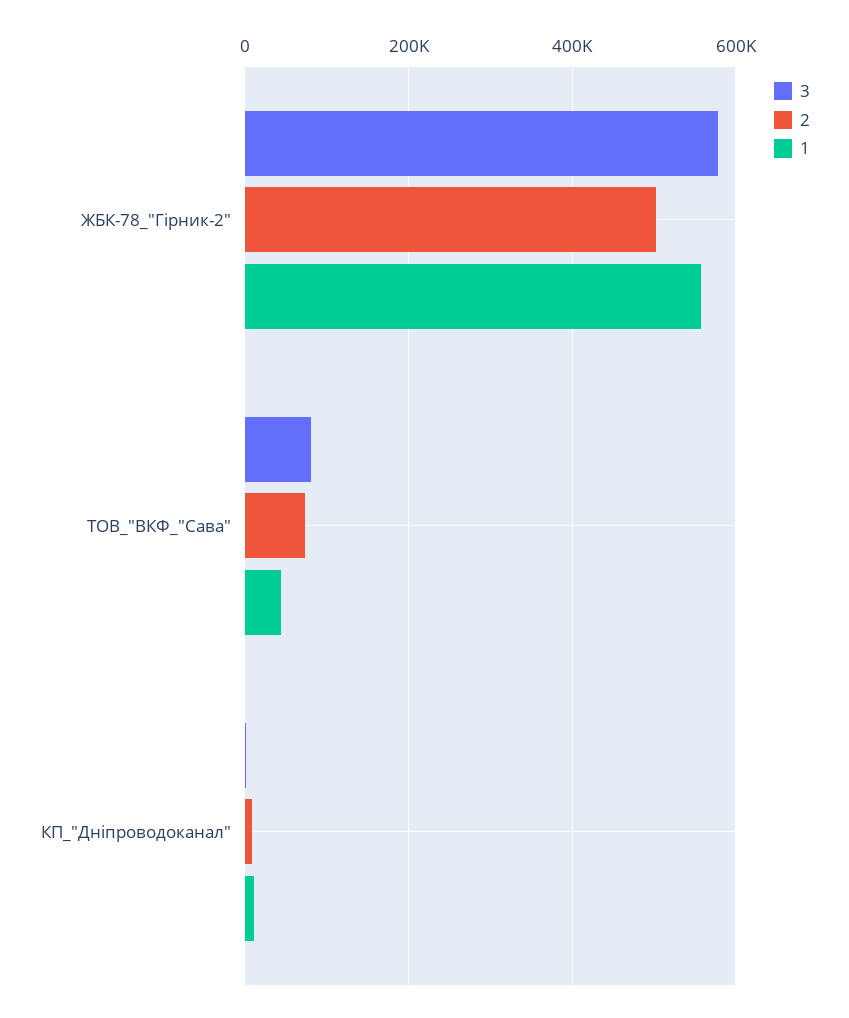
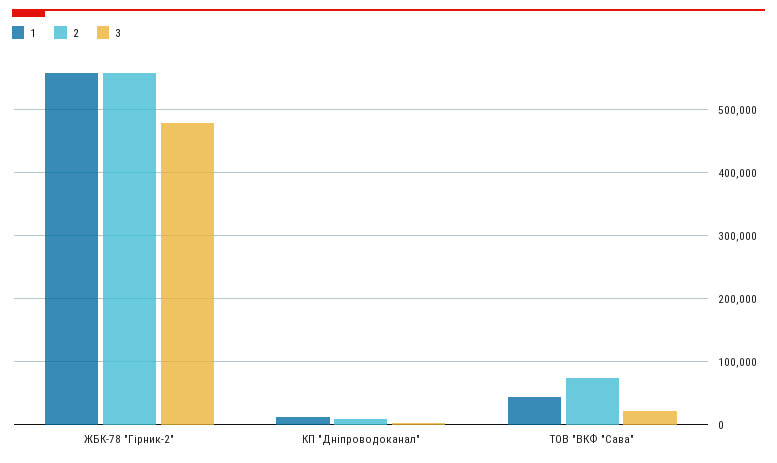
3, ЖБК-78_"Гірник-2": 580000 -> 480000
2, ЖБК-78_"Гірник-2": 500000 -> 560000
3, ТОВ_"ВКФ_"Сава": 80000 -> 20000

